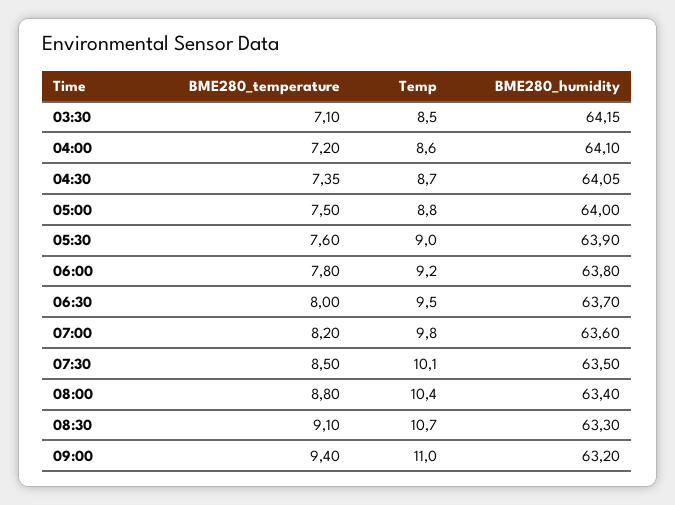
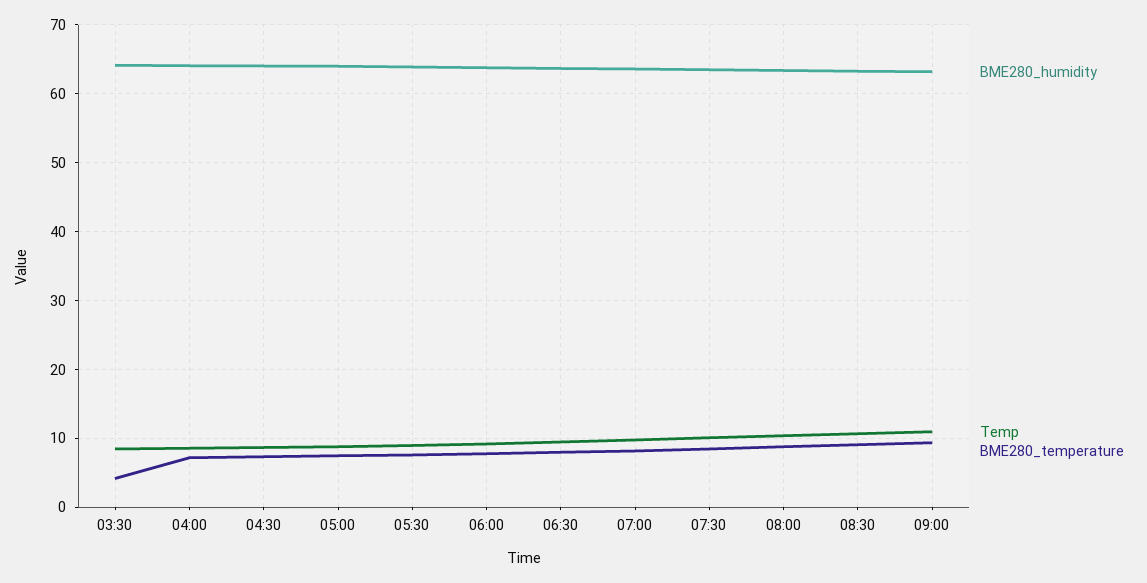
BME280_temperature, 03:30: 7.1 -> 4

